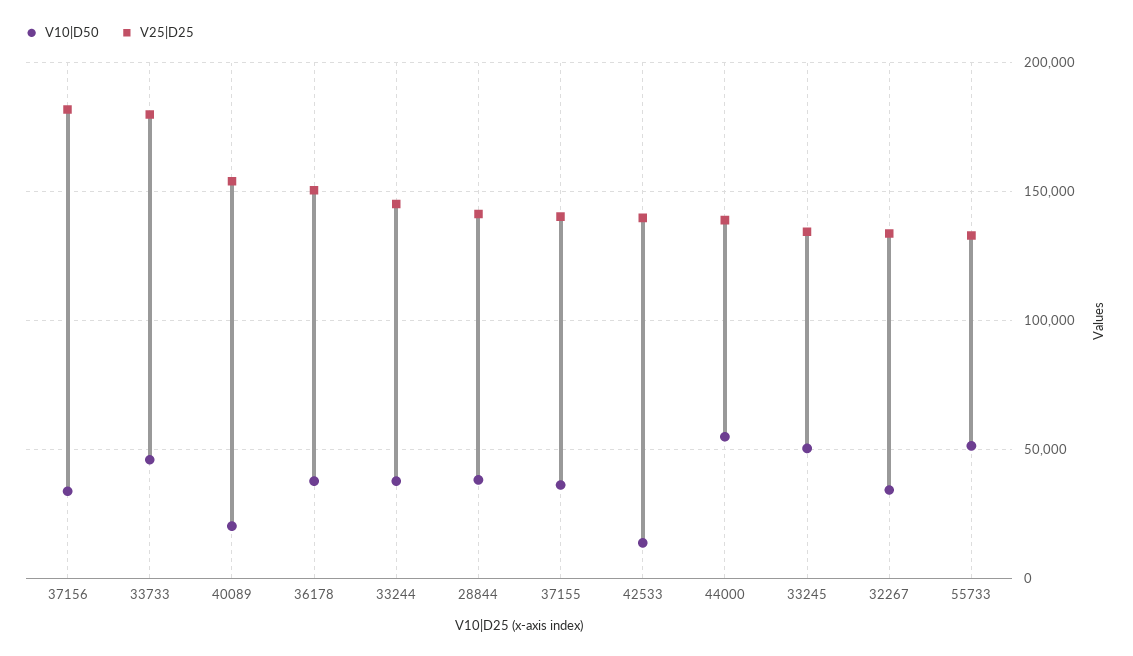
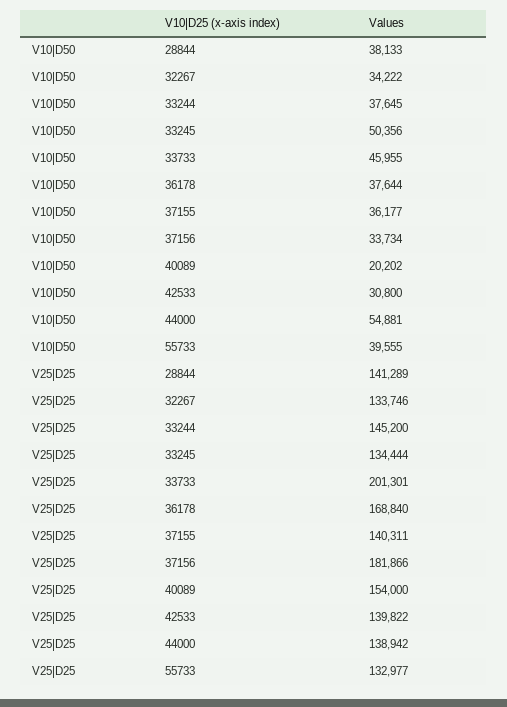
V25|D25, 33733: 180000 -> 201301
V25|D25, 36178: 150000 -> 168840
V10|D50, 42533: 15000 -> 30800
V10|D50, 55733: 50000 -> 39555

